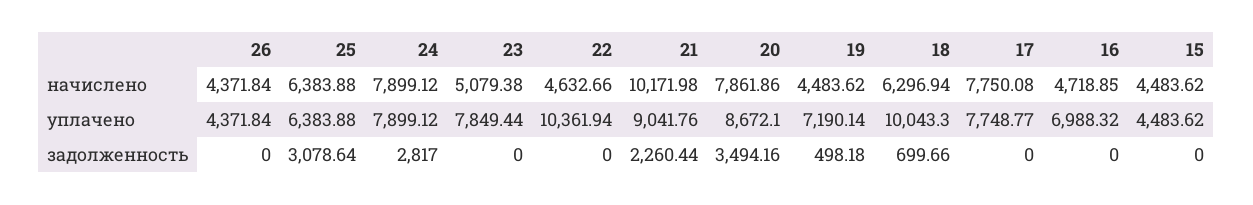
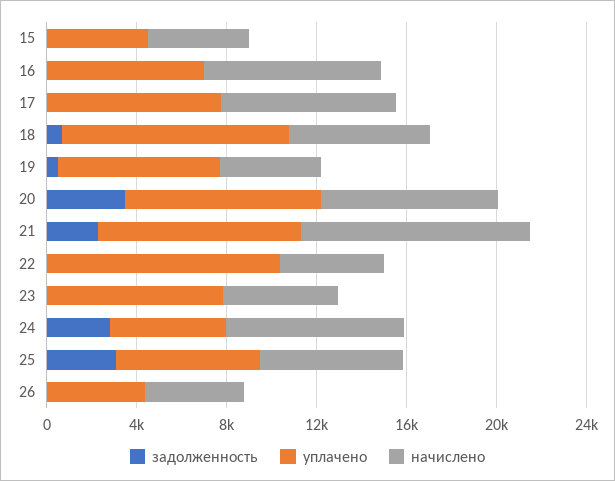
начислено, 16: 4718.85 -> 8000
уплачено, 24: 7899.12 -> 5000

